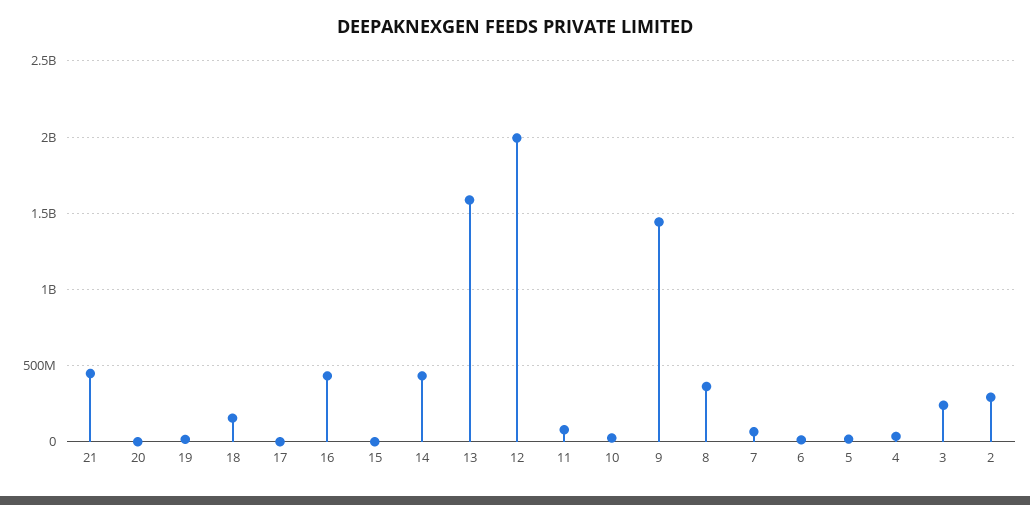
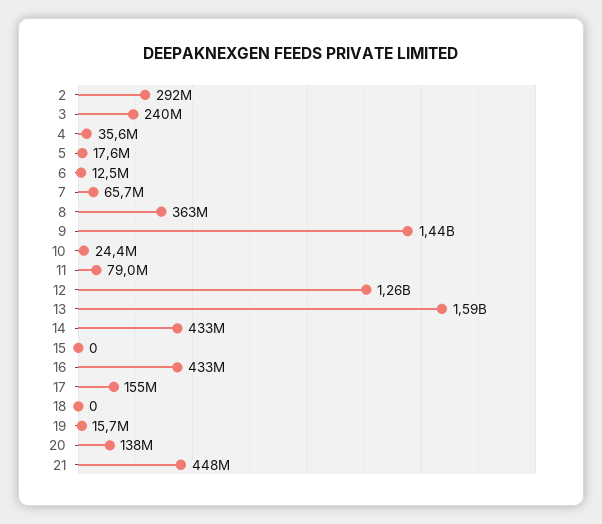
20: 0 -> 138000000
18: 150000000 -> 0
17: 0 -> 155000000
12: 2000000000 -> 1260000000

